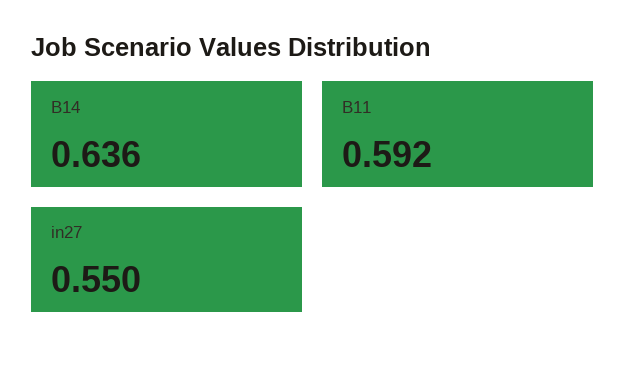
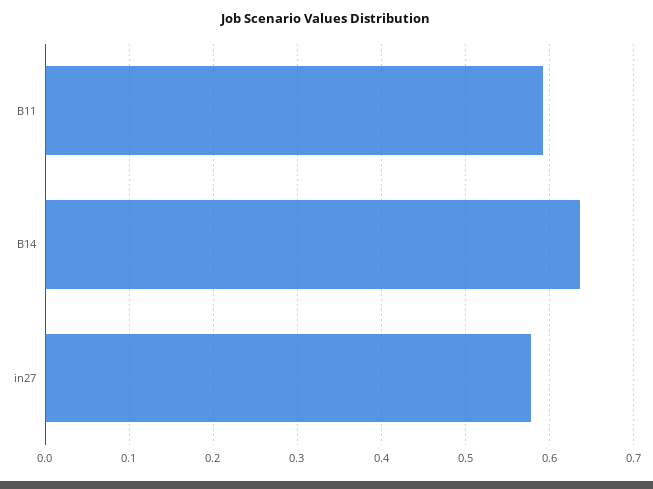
in27: 0.55 -> 0.58

